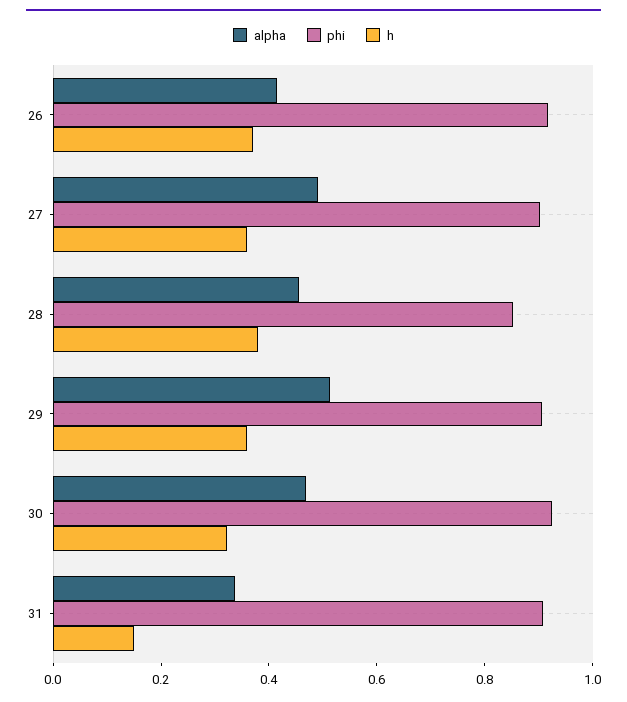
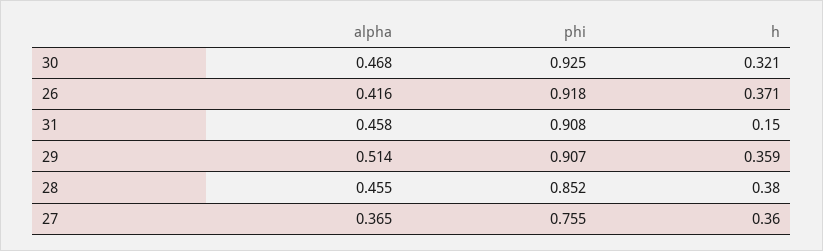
alpha, 27: 0.5 -> 0.365
phi, 27: 0.9 -> 0.755
alpha, 31: 0.35 -> 0.458

